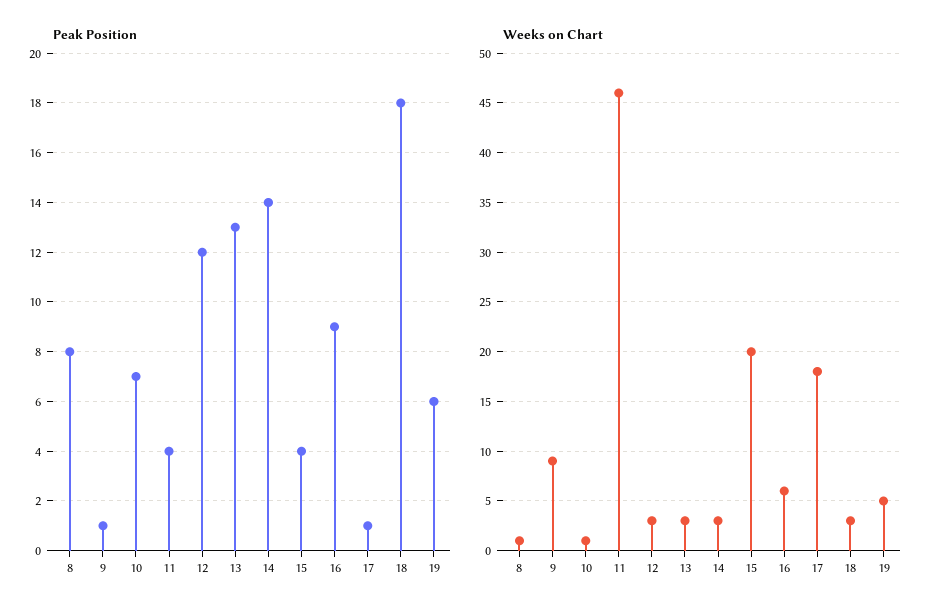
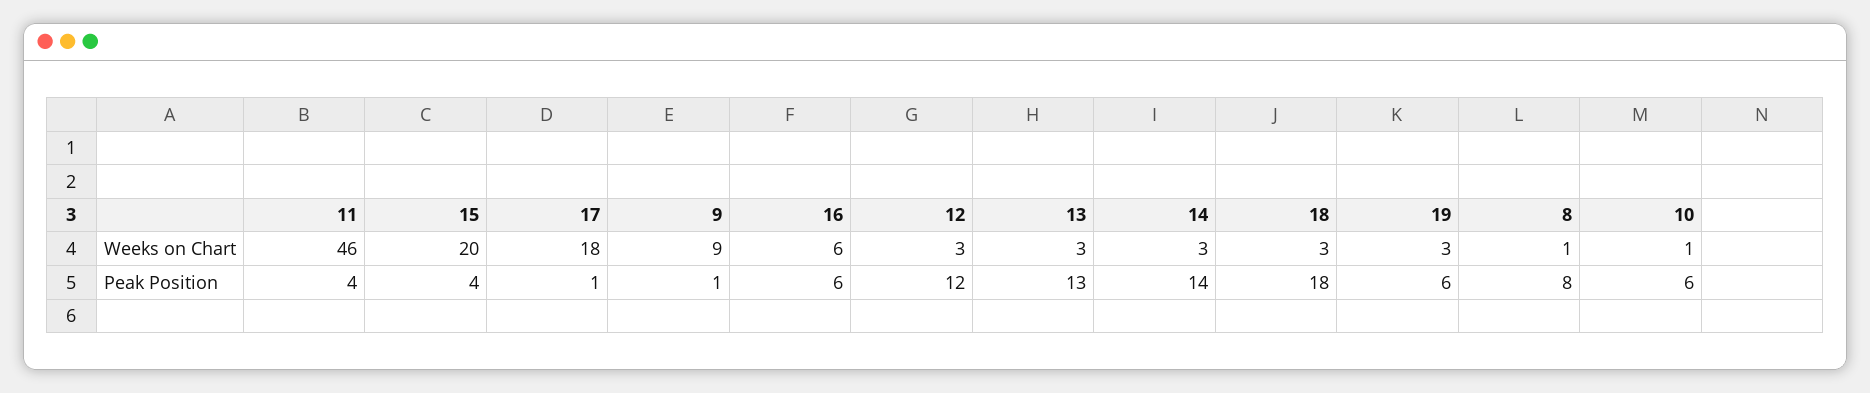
Peak Position, 10: 7 -> 6
Peak Position, 16: 9 -> 6
Weeks on Chart, 19: 5 -> 3

